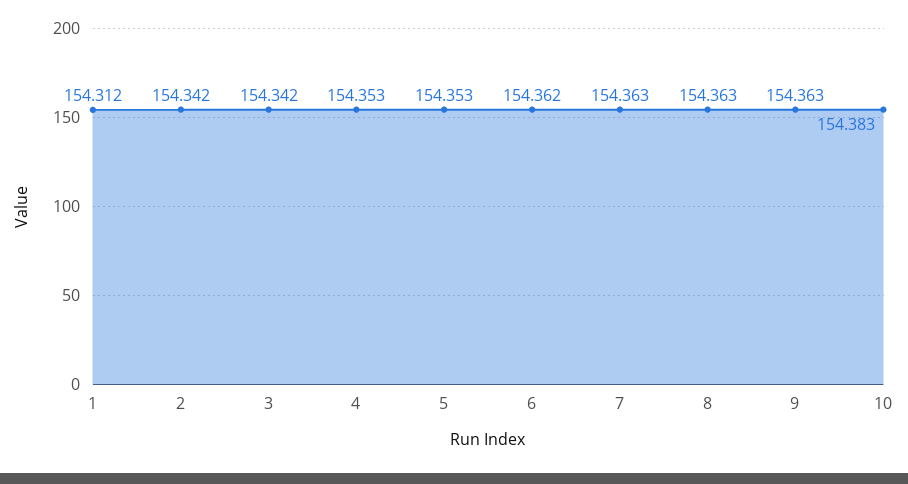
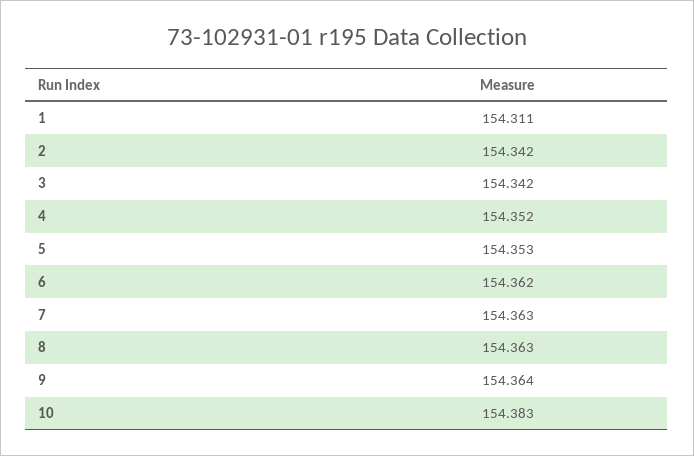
1: 154.312 -> 154.311
4: 154.353 -> 154.352
9: 154.363 -> 154.364

